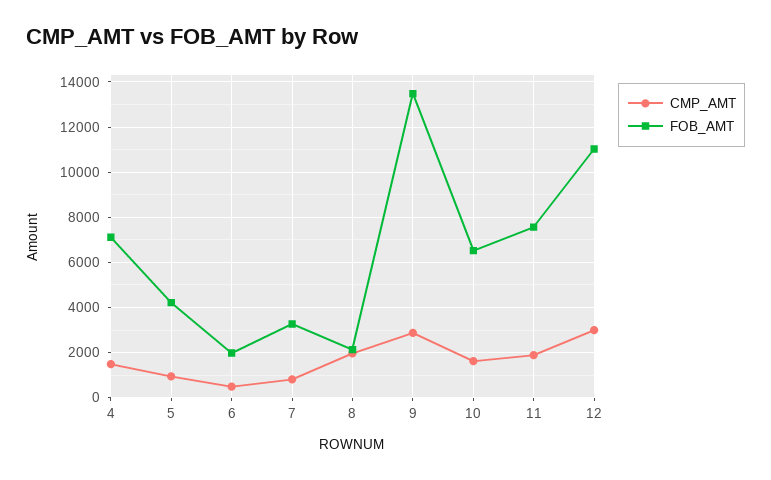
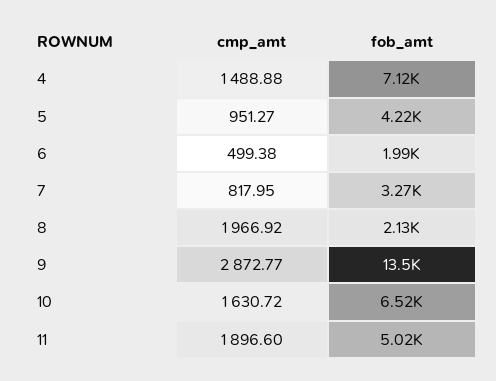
FOB_AMT, 11: 7500 -> 5020
CMP_AMT, 12: 3000 -> none
FOB_AMT, 12: 11000 -> none

